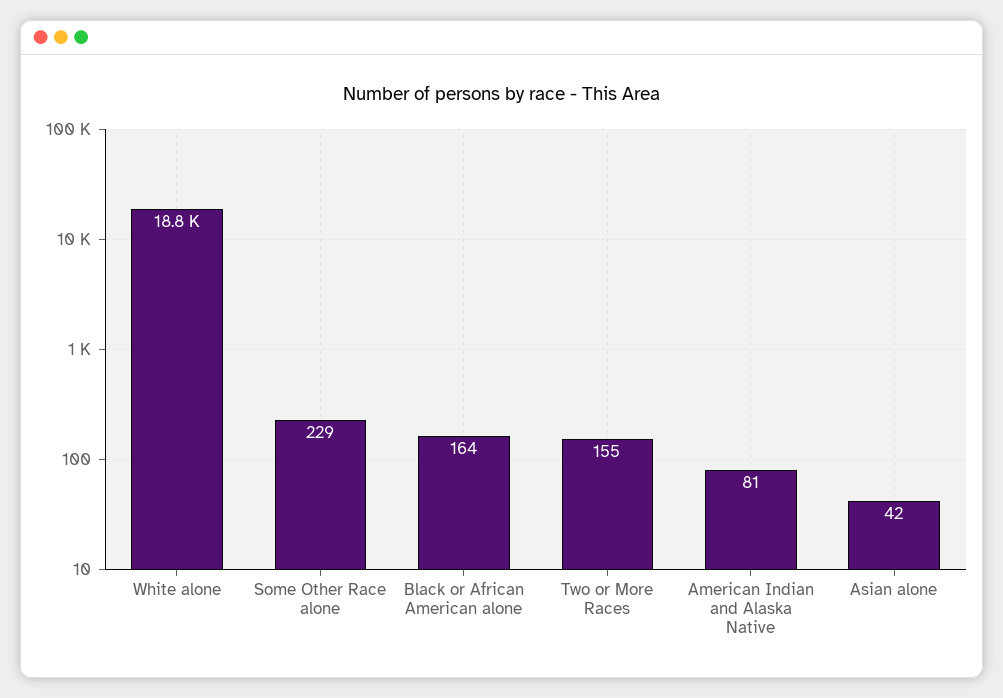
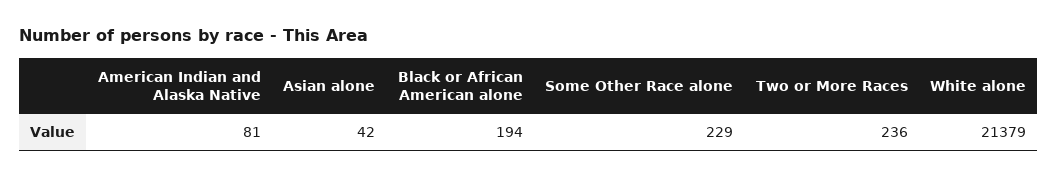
White alone: 18800 -> 21379
Black or African American alone: 164 -> 194
Two or More Races: 155 -> 236

